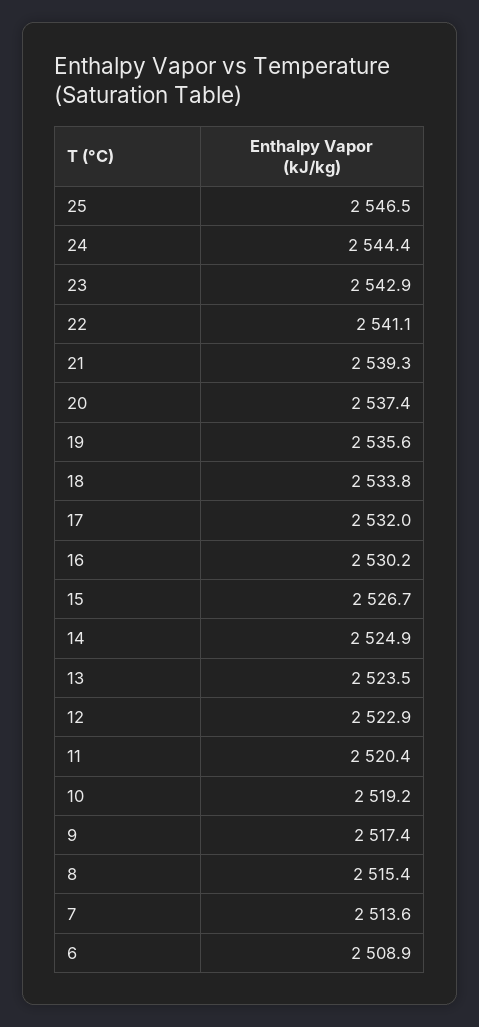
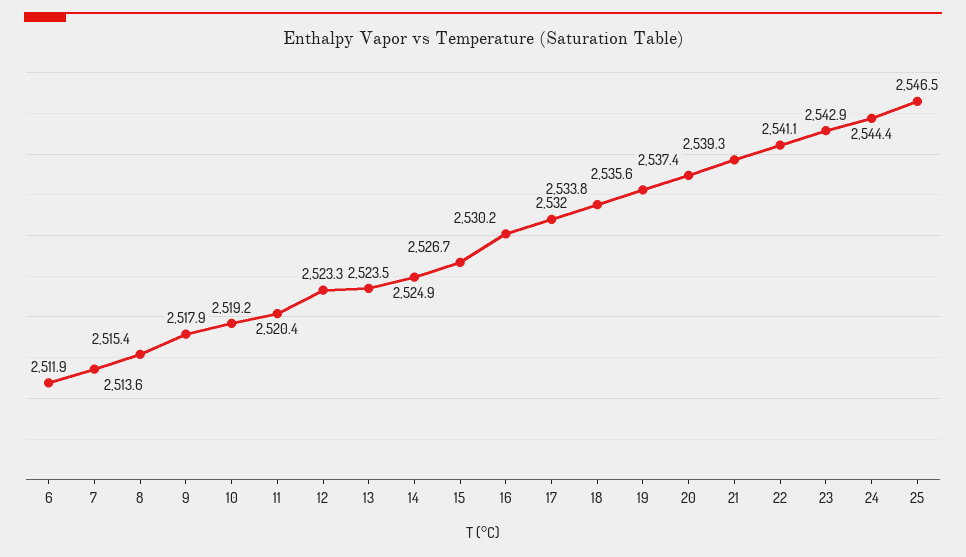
12: 2522.9 -> 2523.3
9: 2517.4 -> 2517.9
6: 2508.9 -> 2511.9

